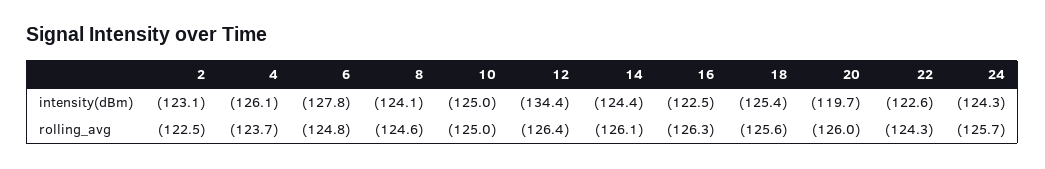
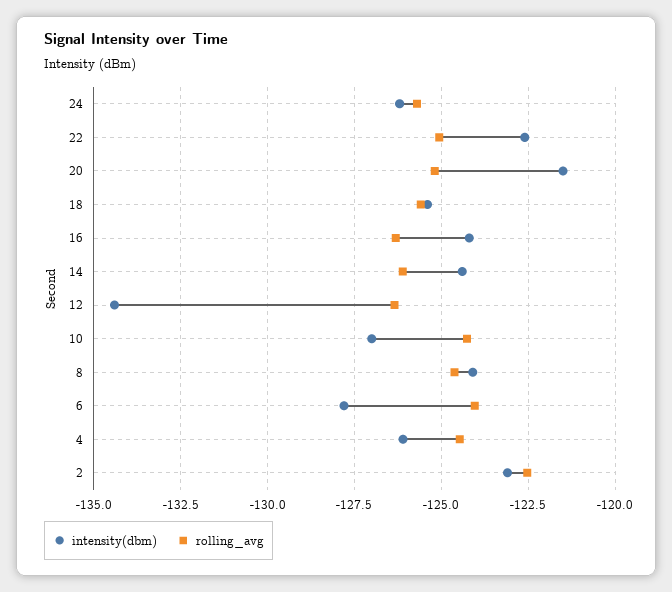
intensity(dBm), 10: -125 -> -127
intensity(dBm), 16: -122.5 -> -124.25
intensity(dBm), 20: -119.7 -> -121.5
intensity(dBm), 24: -124.3 -> -126.25
rolling_avg, 4: -123.7 -> -124.5
rolling_avg, 6: -124.8 -> -124
rolling_avg, 10: -125 -> -124.25
rolling_avg, 20: -126 -> -125.25
rolling_avg, 22: -124.3 -> -125

